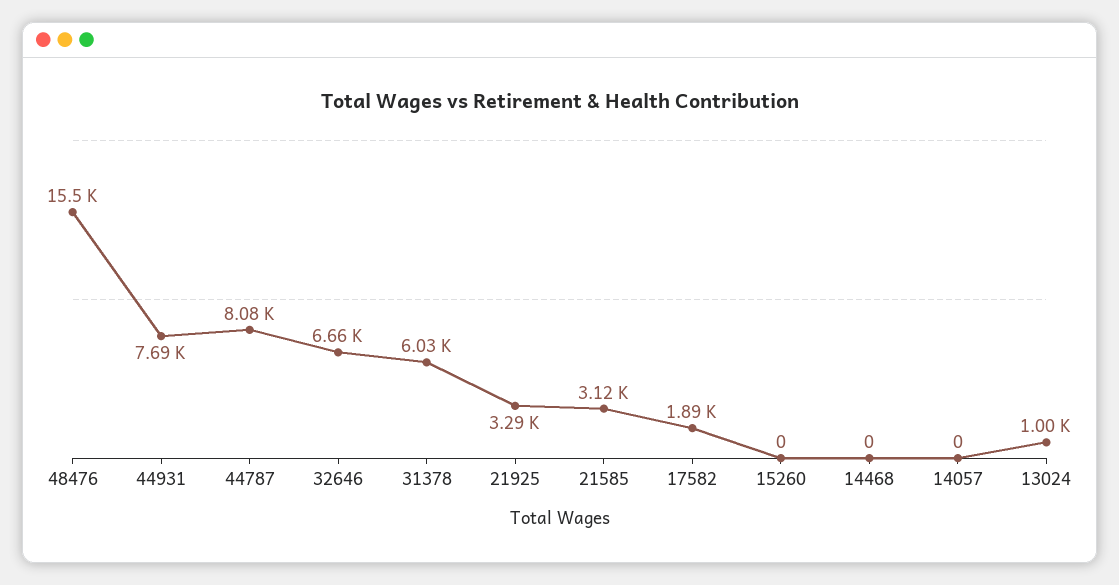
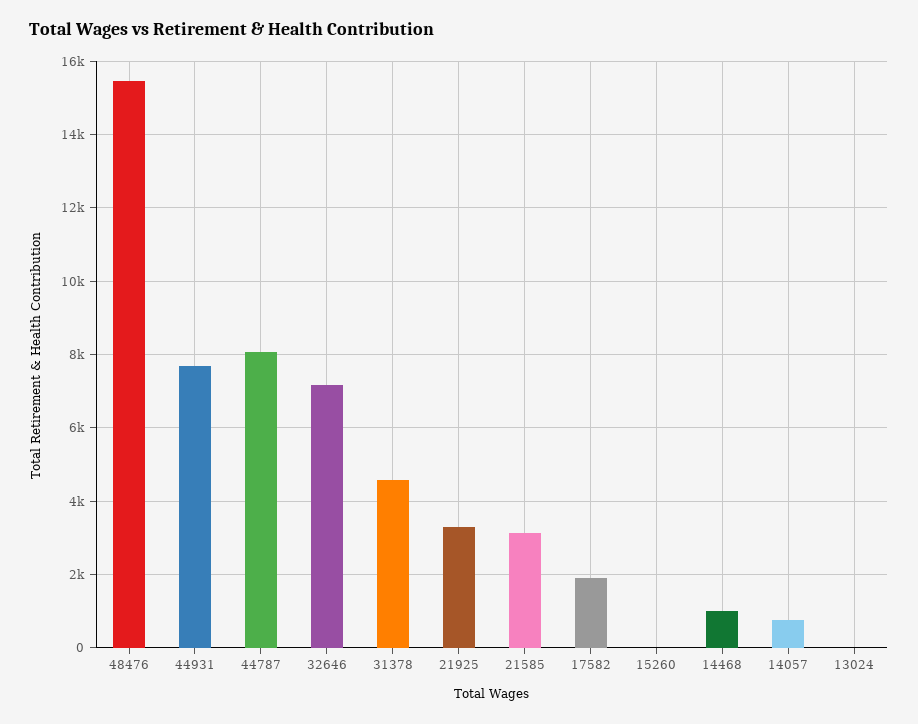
32646: 6660 -> 7200
31378: 6030 -> 4600
14468: 0 -> 1000
14057: 0 -> 800
13024: 1000 -> 0

